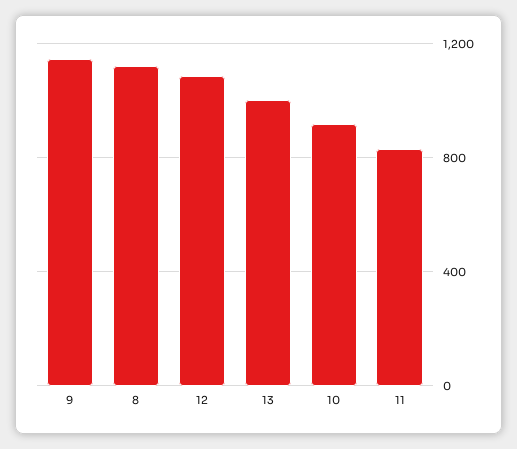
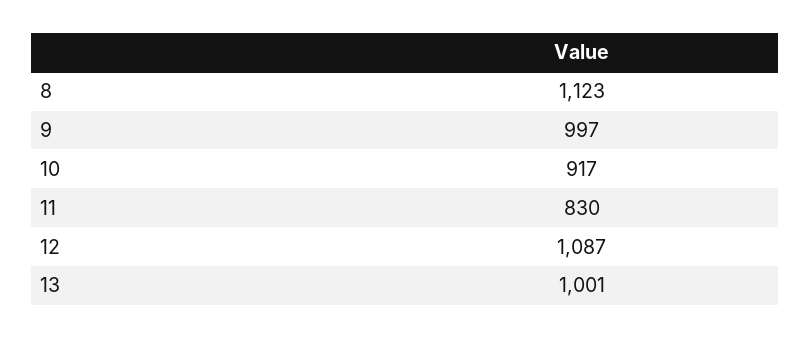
9: 1150 -> 997

